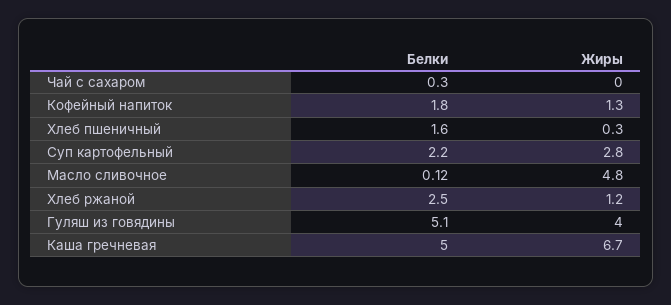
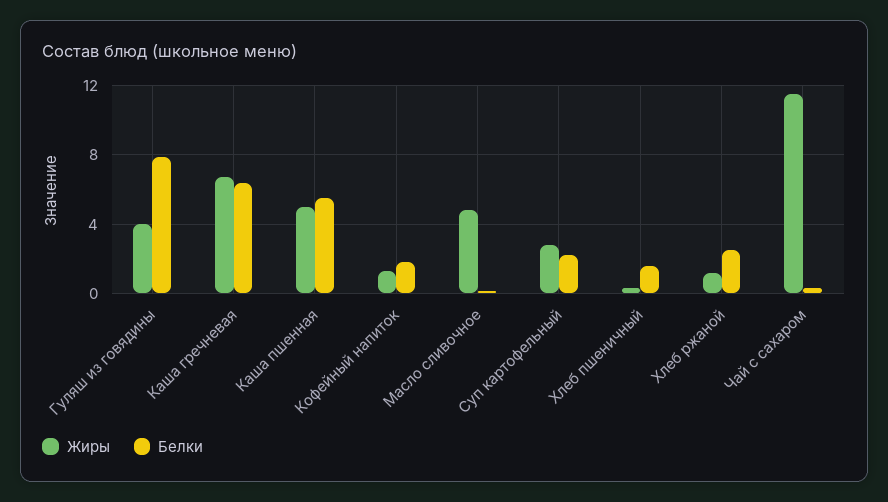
Жиры, Чай с сахаром: 0 -> 11.5
Белки, Гуляш из говядины: 5.1 -> 8
Белки, Каша гречневая: 5 -> 6.5
Жиры, Каша пшенная: none -> 5
Белки, Каша пшенная: none -> 5.5

